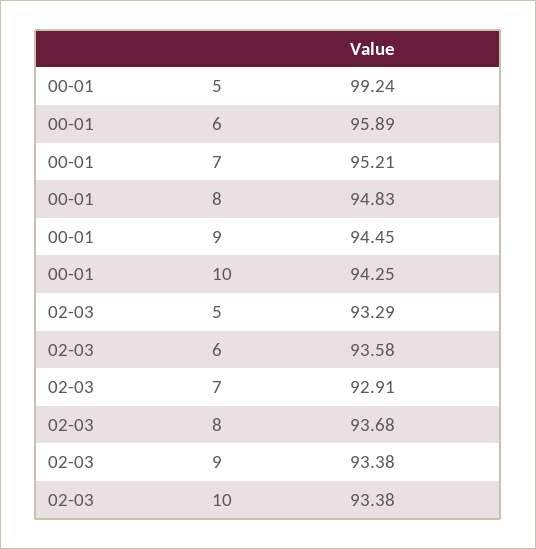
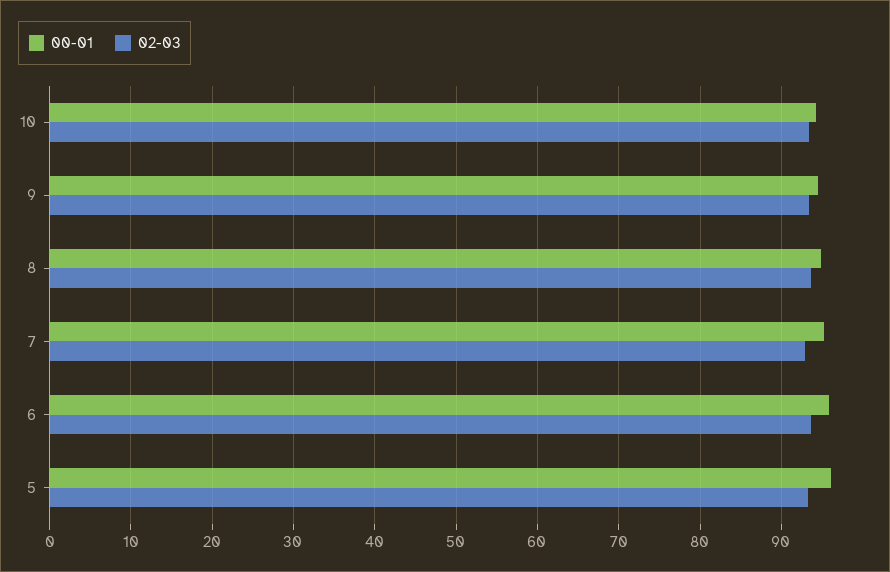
00-01, 5: 99.24 -> 96

